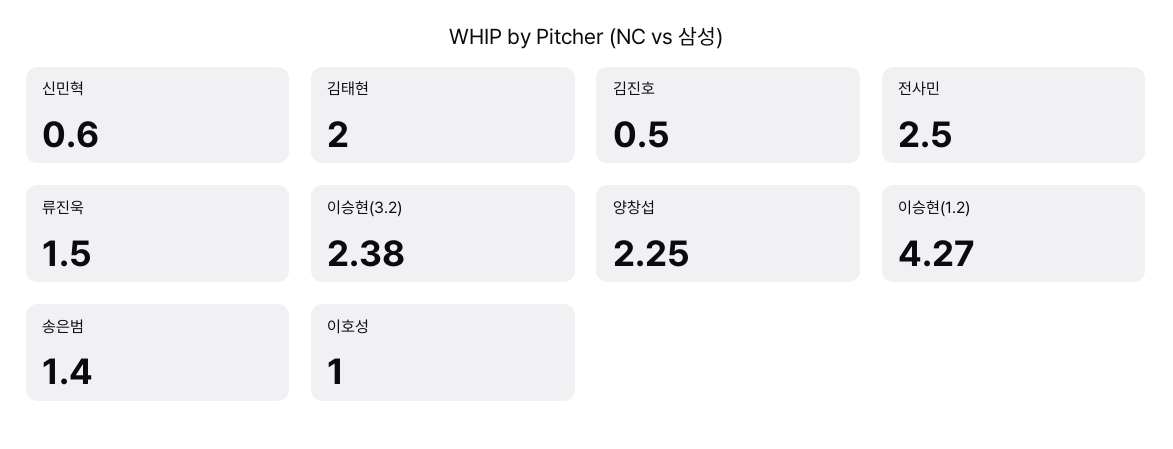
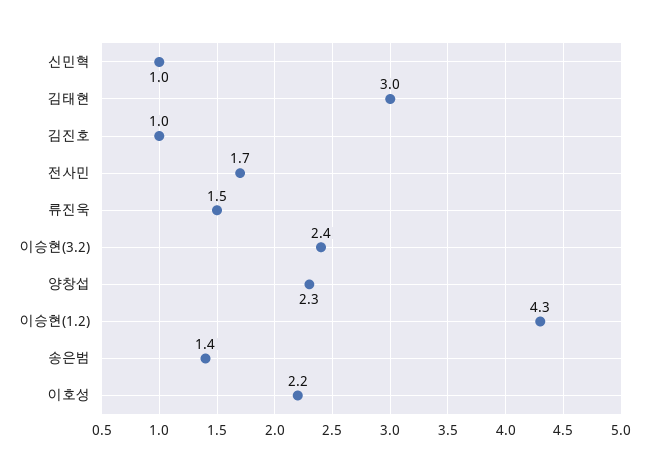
신민혁: 0.6 -> 1
김태현: 2 -> 3
김진호: 0.5 -> 1
전사민: 2.5 -> 1.7
이호성: 1 -> 2.2

